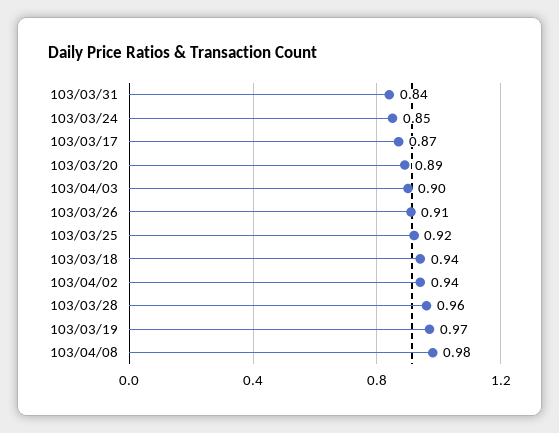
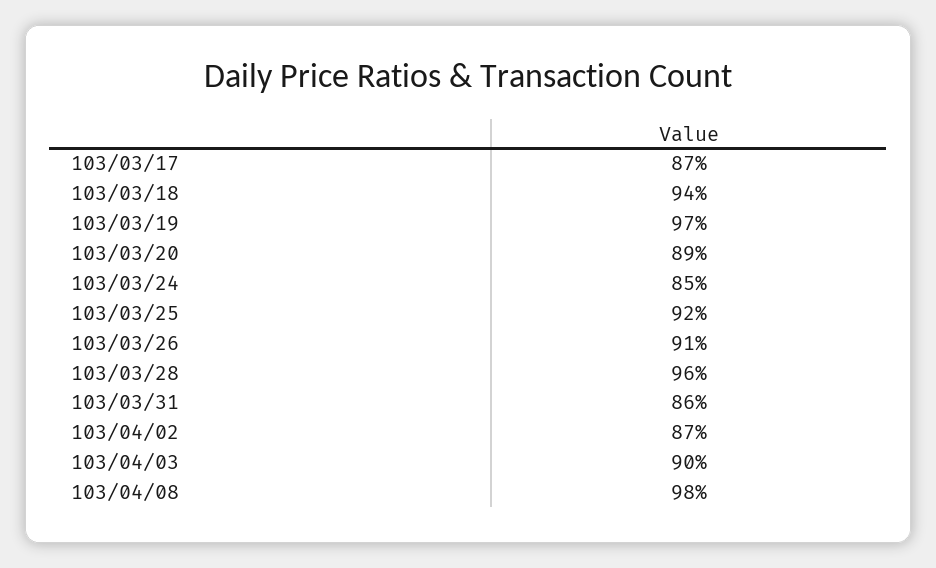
103/03/31: 0.84 -> 0.86
103/04/02: 0.94 -> 0.87

